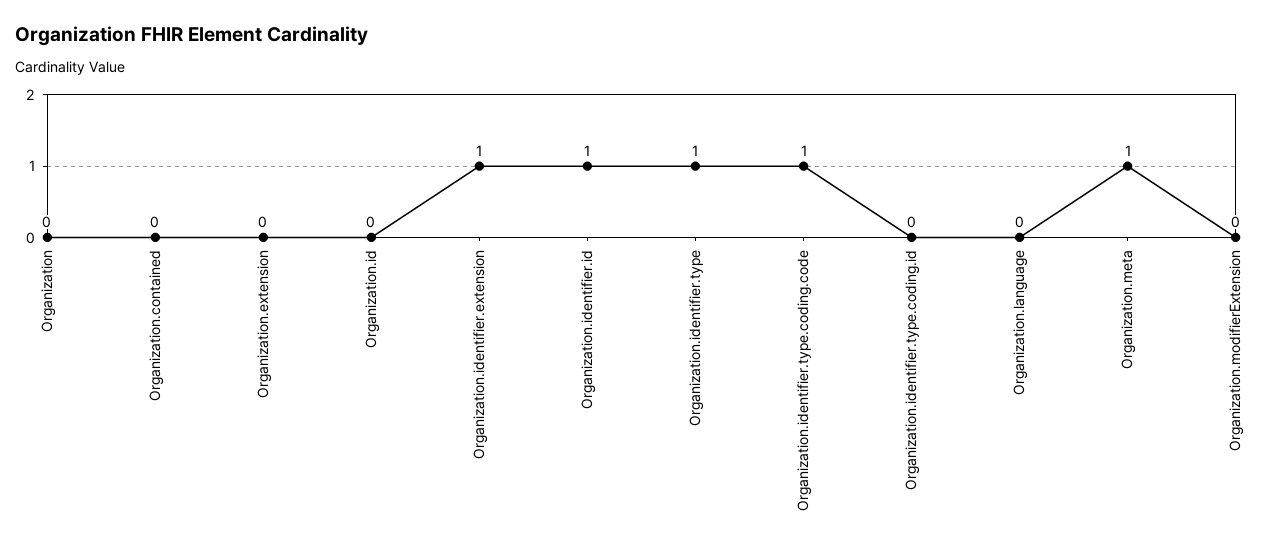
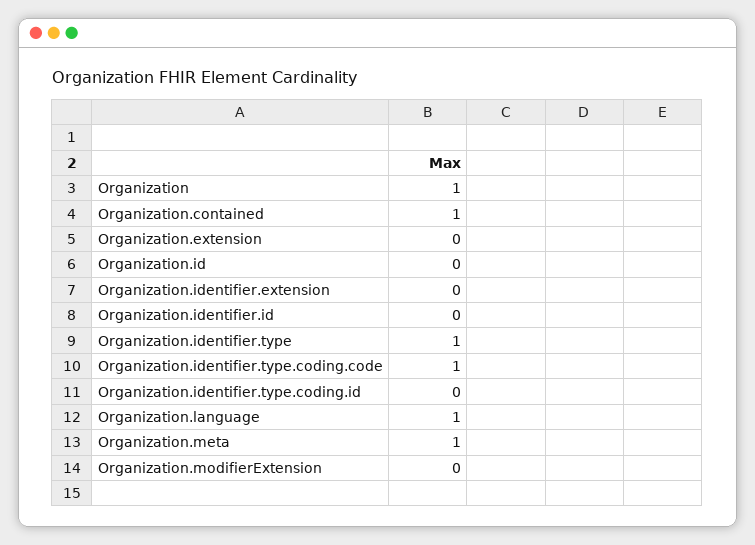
Organization: 0 -> 1
Organization.contained: 0 -> 1
Organization.identifier.extension: 1 -> 0
Organization.identifier.id: 1 -> 0
Organization.language: 0 -> 1

